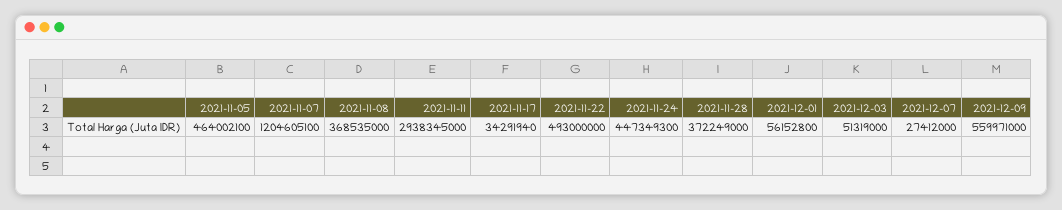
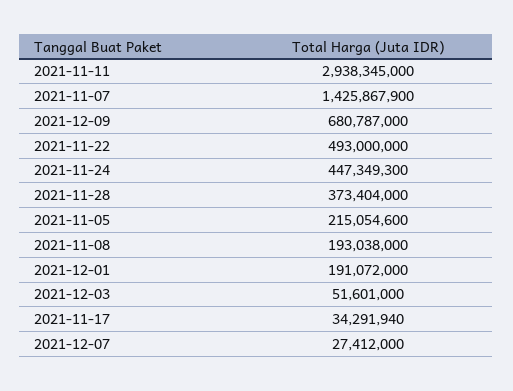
2021-11-05: 464002100 -> 215054600
2021-11-07: 1204605100 -> 1425867900
2021-11-08: 368535000 -> 193038000
2021-11-28: 372249000 -> 373404000
2021-12-01: 56152800 -> 191072000
2021-12-03: 51319000 -> 51601000
2021-12-09: 559971000 -> 680787000

